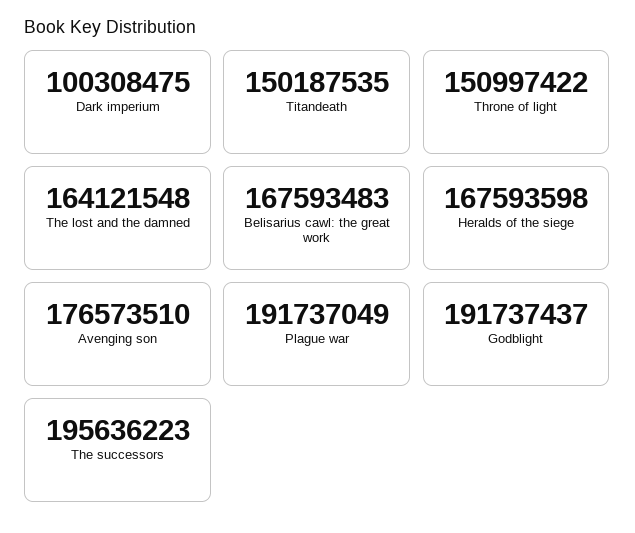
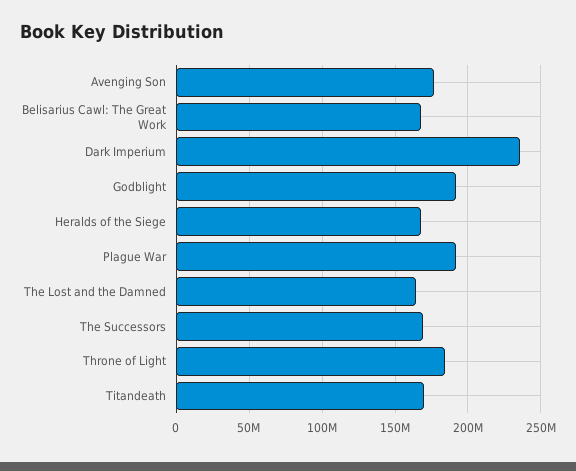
Dark imperium: 100308475 -> 235000000
Titandeath: 150187535 -> 170000000
Throne of light: 150997422 -> 185000000
The successors: 195636223 -> 170000000

